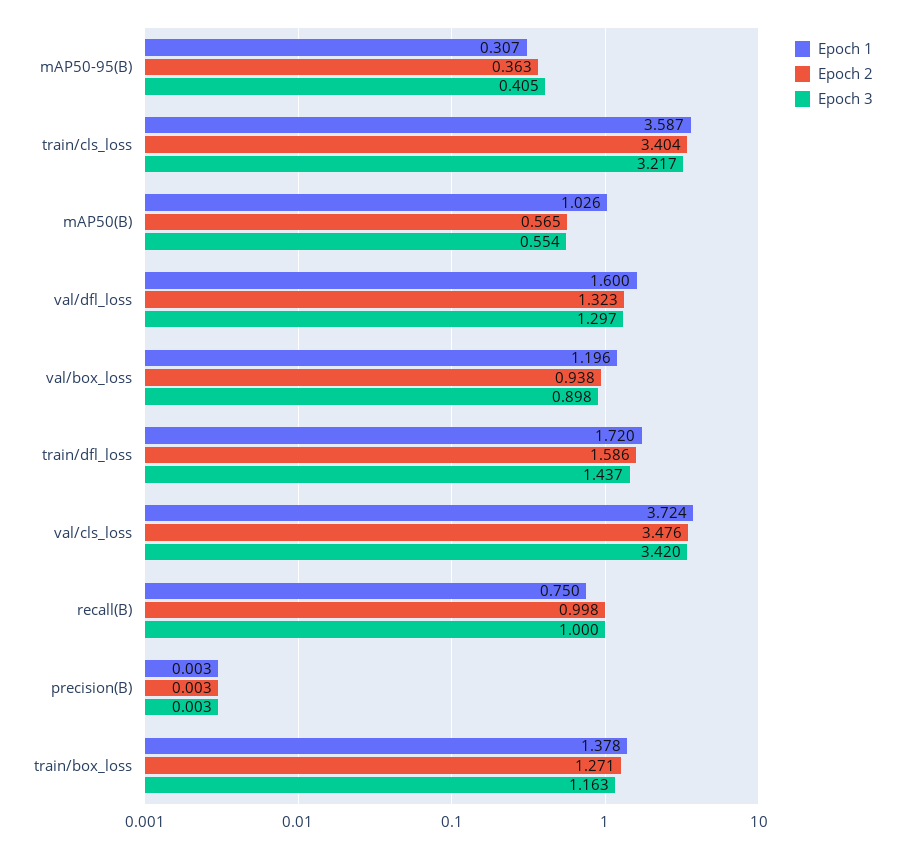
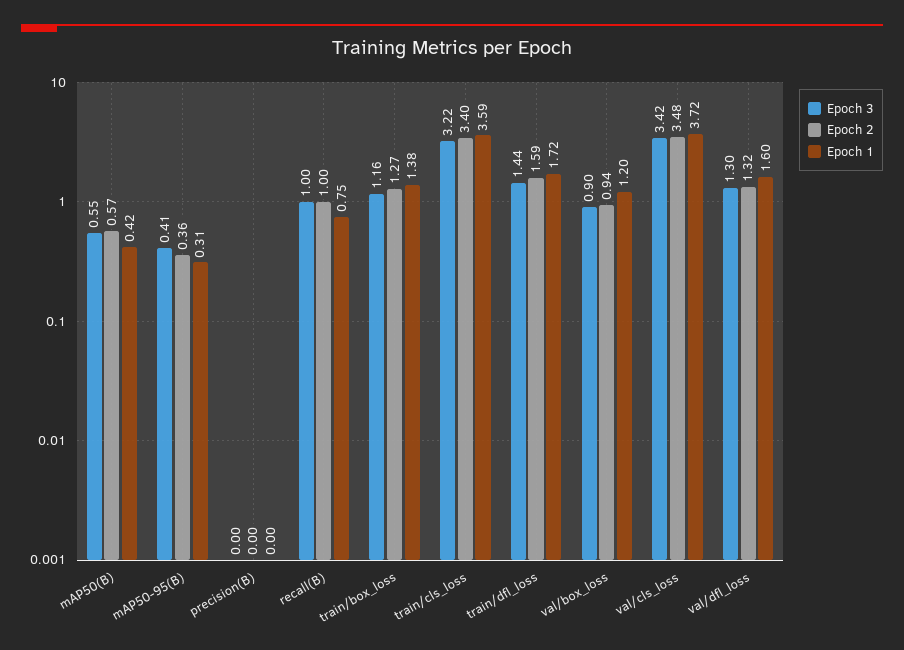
Epoch 1, mAP50(B): 1.026 -> 0.42

